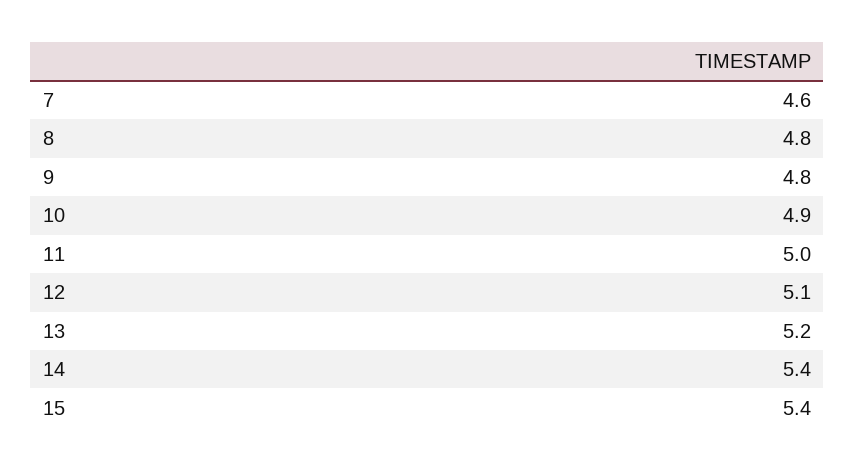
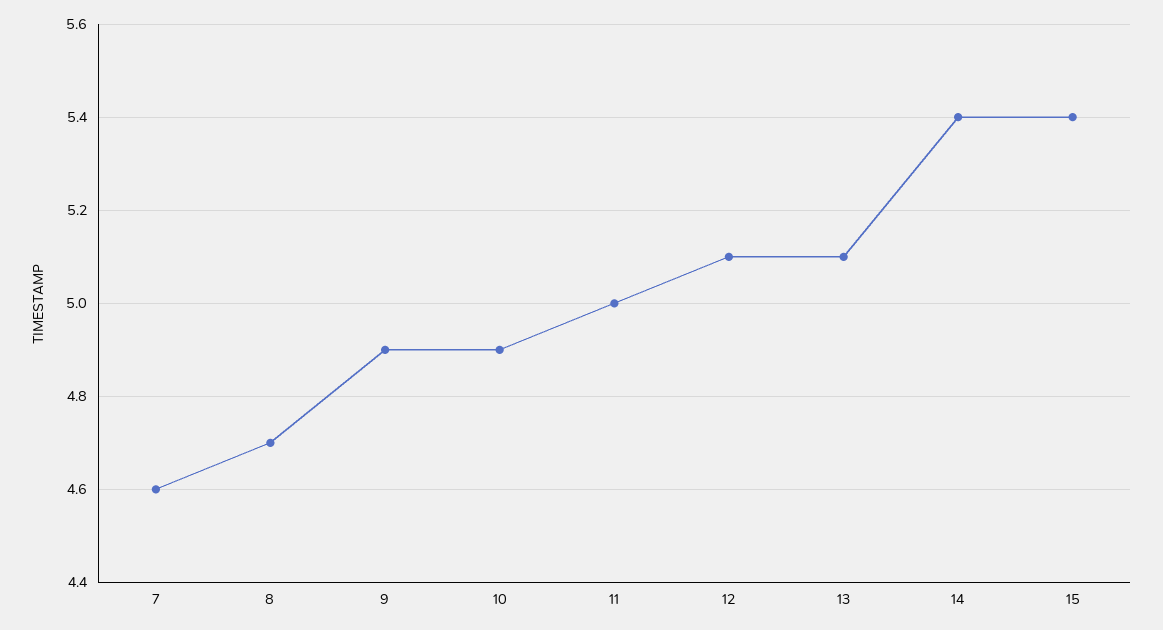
8: 4.8 -> 4.7
9: 4.8 -> 4.9
13: 5.2 -> 5.1

